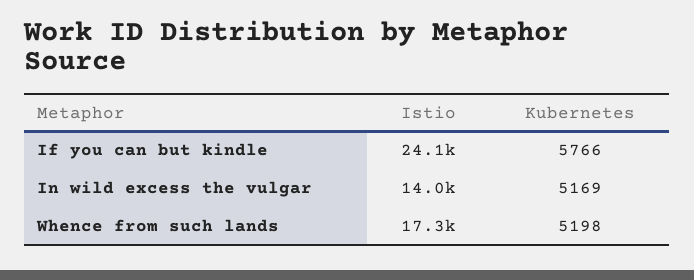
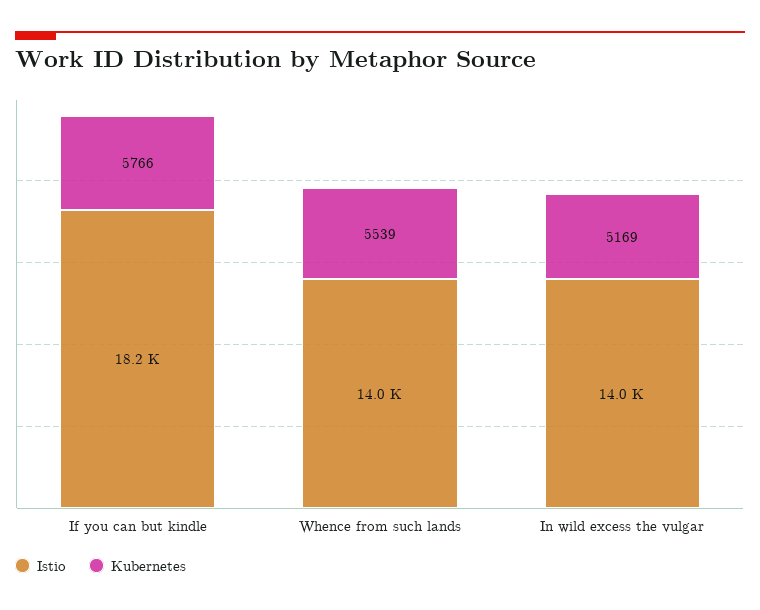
Istio, If you can but kindle: 24100 -> 18200
Istio, Whence from such lands: 17300 -> 14000
Kubernetes, Whence from such lands: 5198 -> 5539

